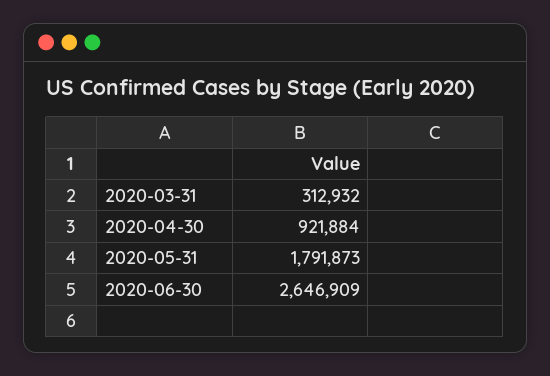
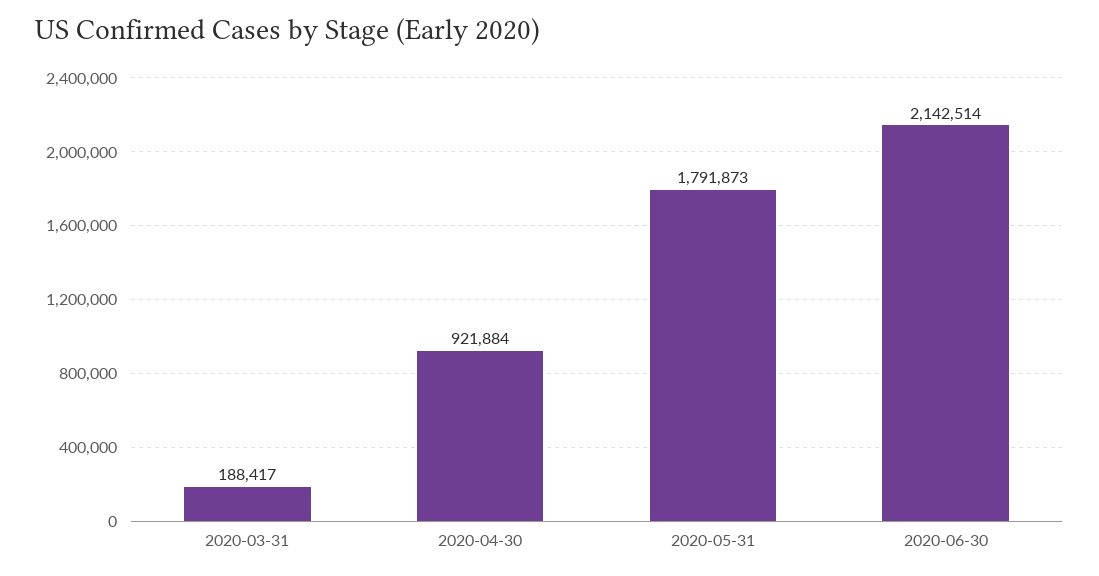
2020-03-31: 312932 -> 188417
2020-06-30: 2646909 -> 2142514

